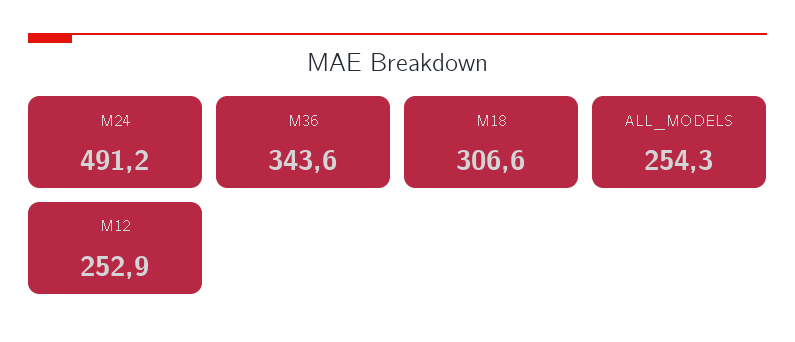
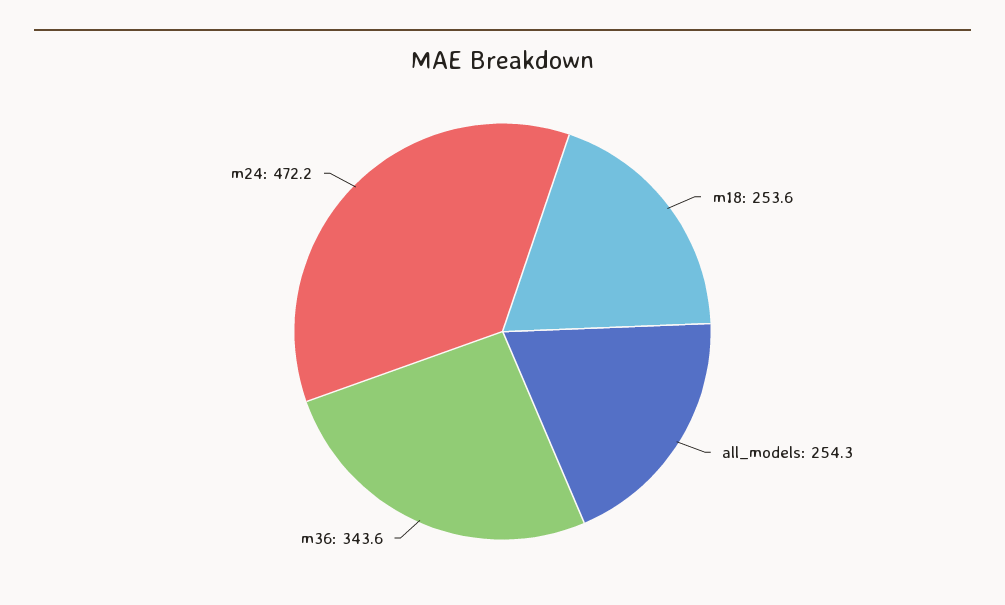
M24: 491.2 -> 472.2
M18: 306.6 -> 253.6
M12: 252.9 -> none

